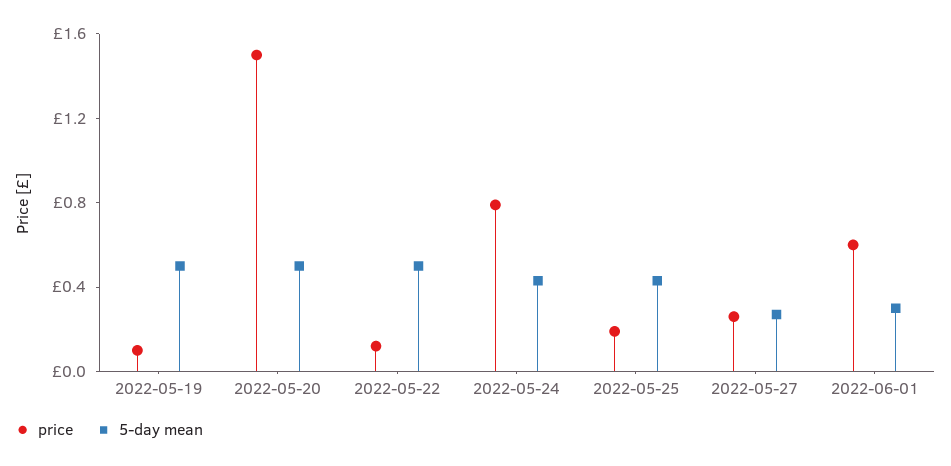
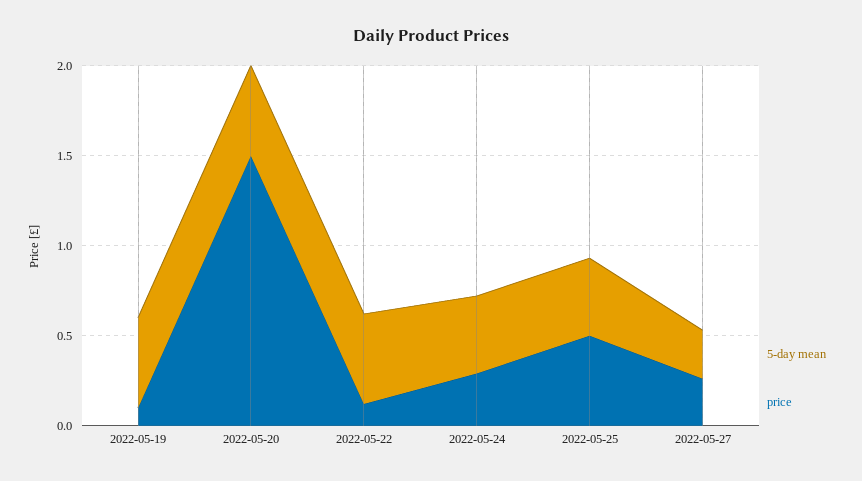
price, 2022-05-24: 0.8 -> 0.3
price, 2022-05-25: 0.2 -> 0.5
price, 2022-06-01: 0.6 -> none
5-day mean, 2022-06-01: 0.3 -> none

